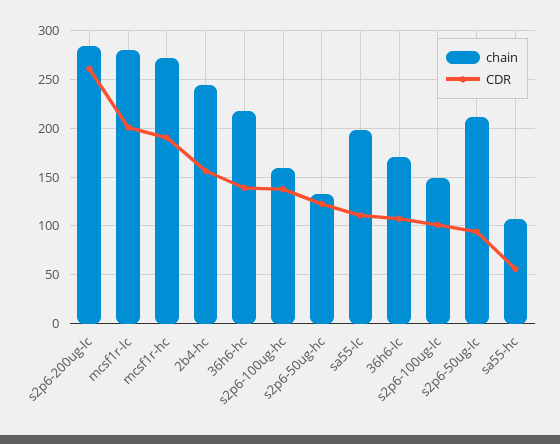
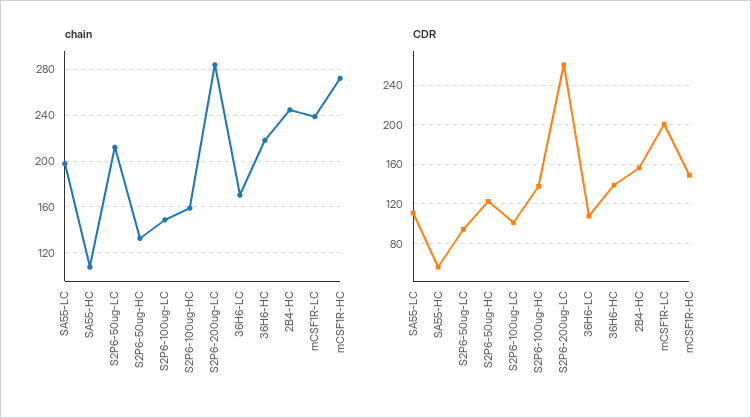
chain, mcsf1r-lc: 280 -> 240
CDR, mcsf1r-hc: 190 -> 150

